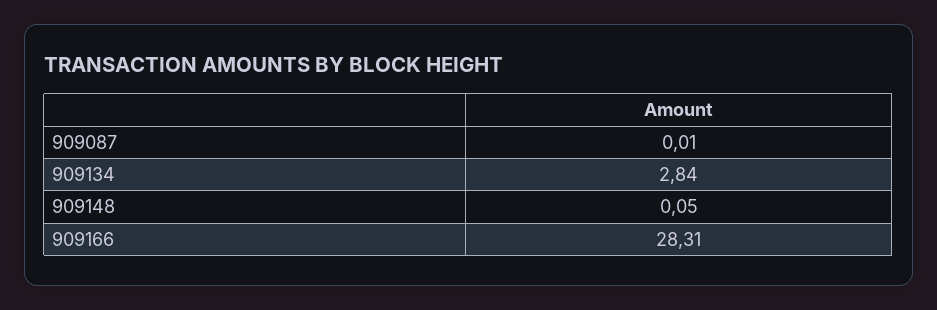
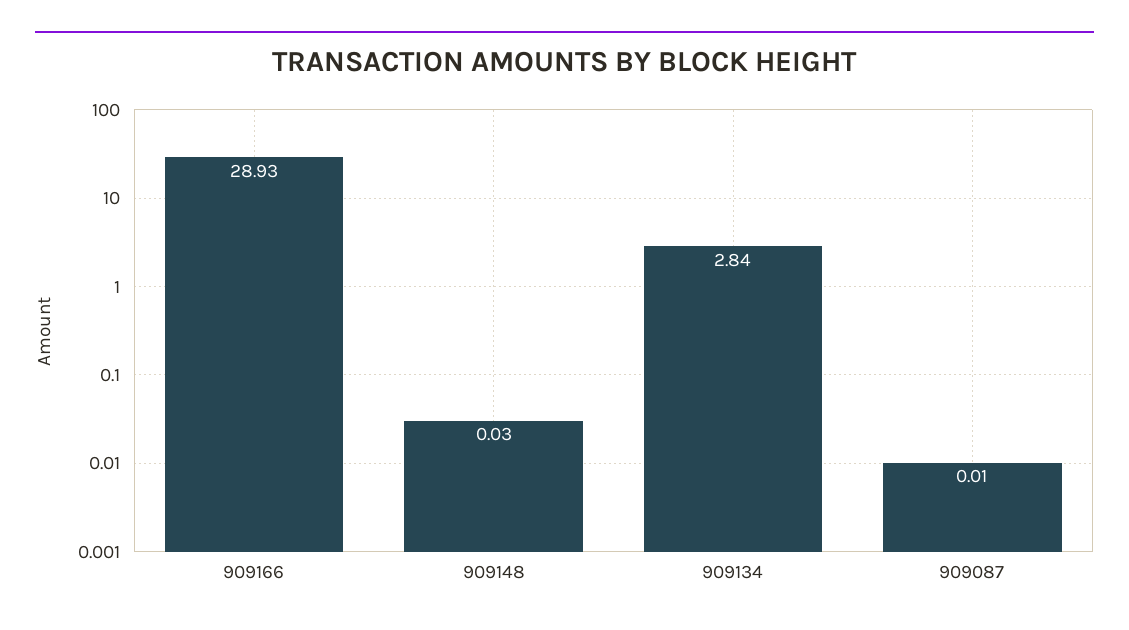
909148: 0.05 -> 0.03
909166: 28.31 -> 28.93

